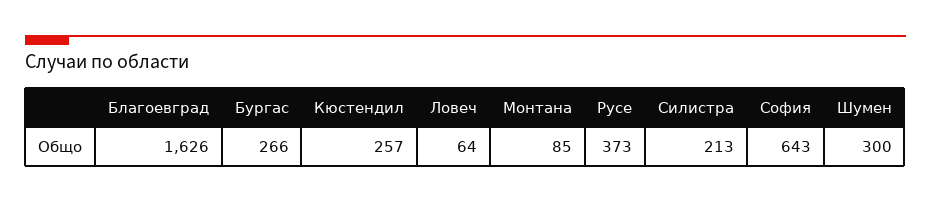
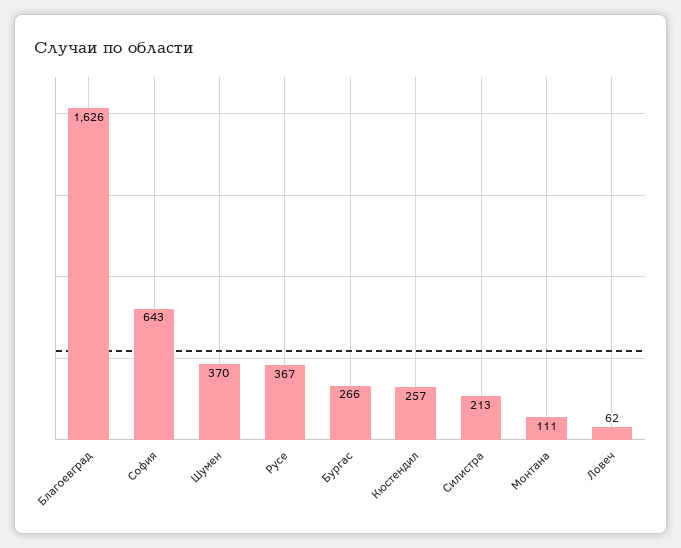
Ловеч: 64 -> 62
Монтана: 85 -> 111
Русе: 373 -> 367
Шумен: 300 -> 370

